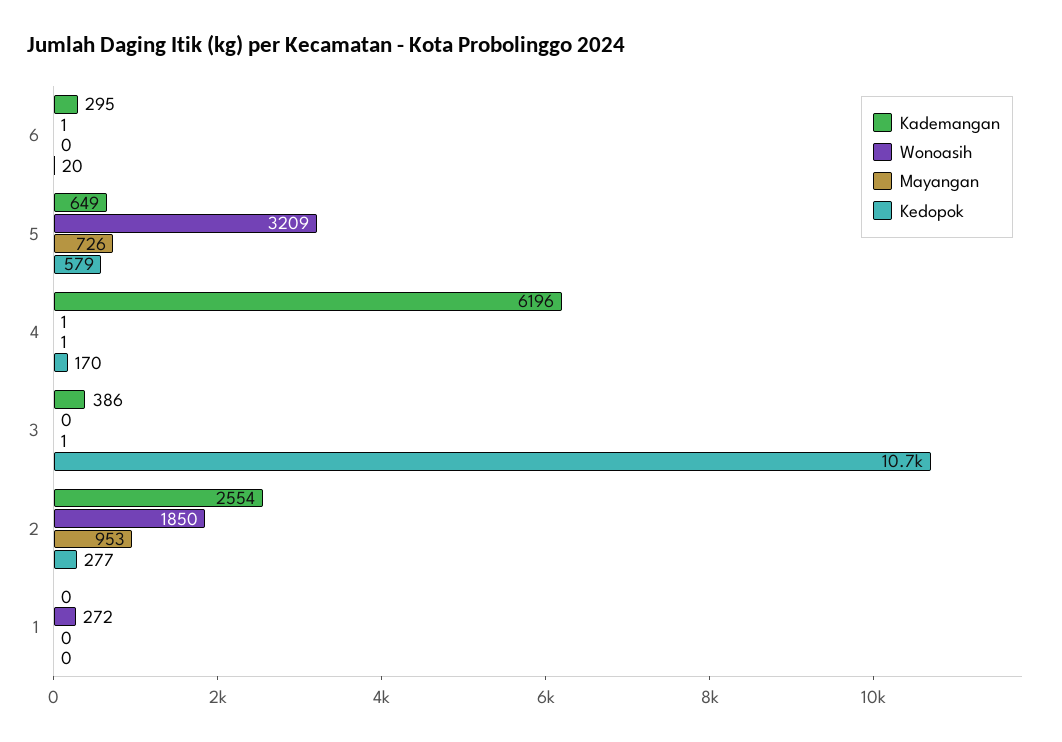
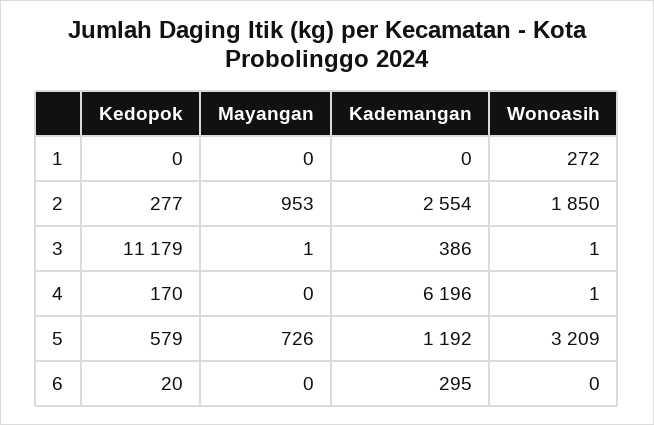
Wonoasih, 6: 1 -> 0
Kademangan, 5: 649 -> 1192
Mayangan, 4: 1 -> 0
Wonoasih, 3: 0 -> 1
Kedopok, 3: 10700 -> 11179

